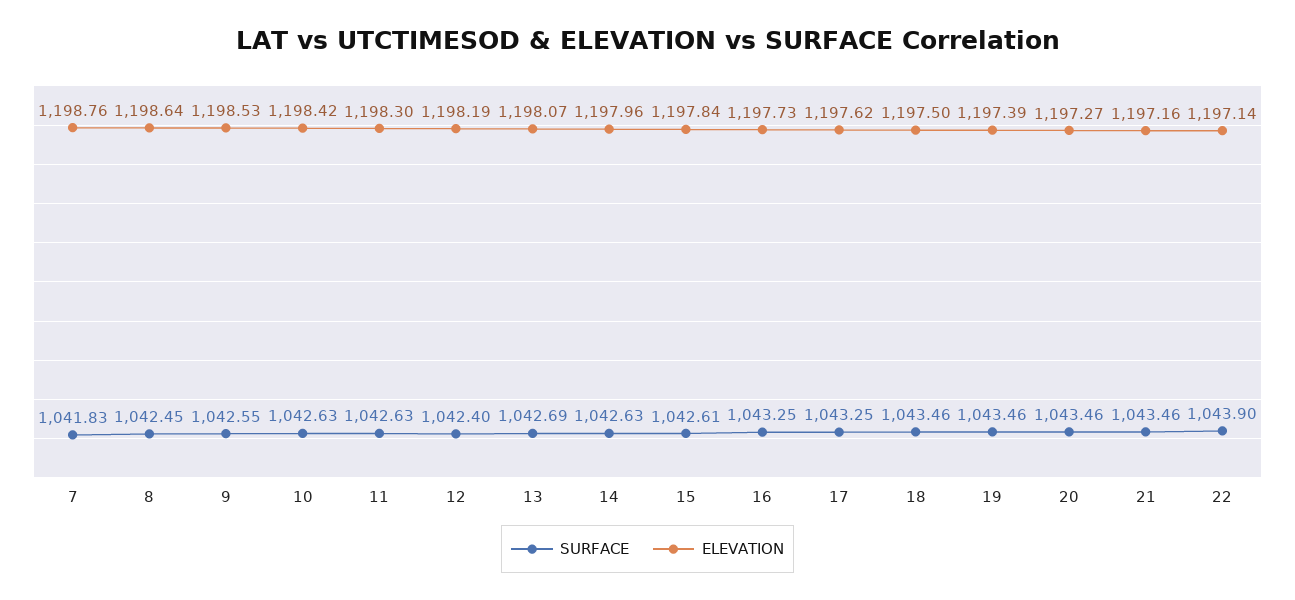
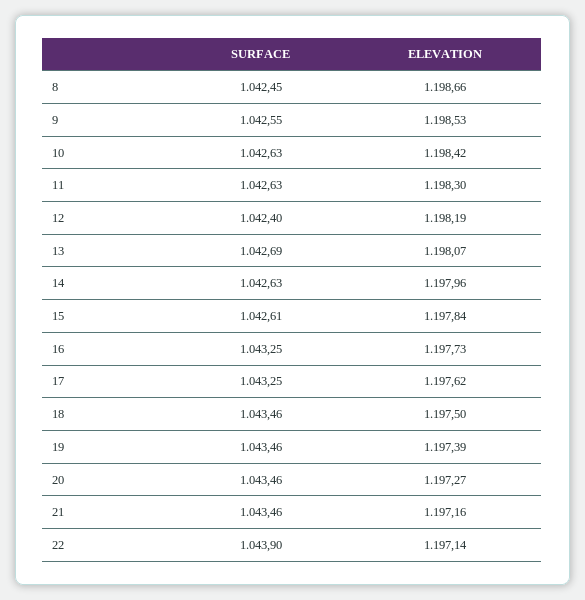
SURFACE, 7: 1041.83 -> none
ELEVATION, 7: 1198.76 -> none
ELEVATION, 8: 1198.64 -> 1198.66

